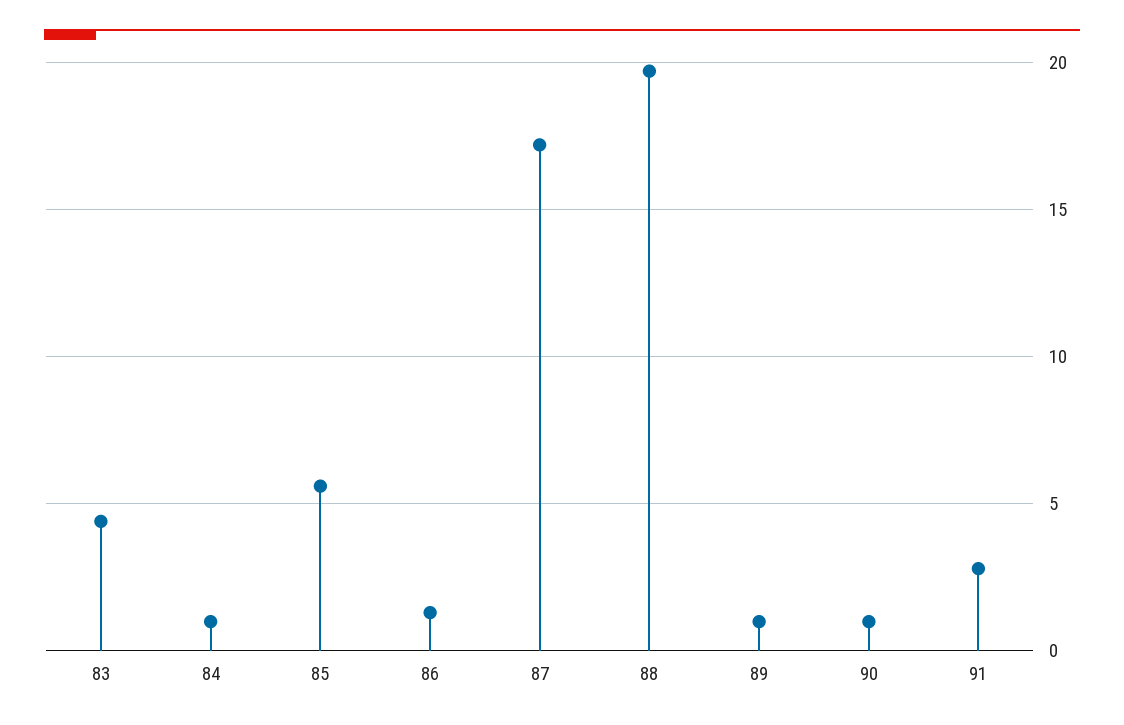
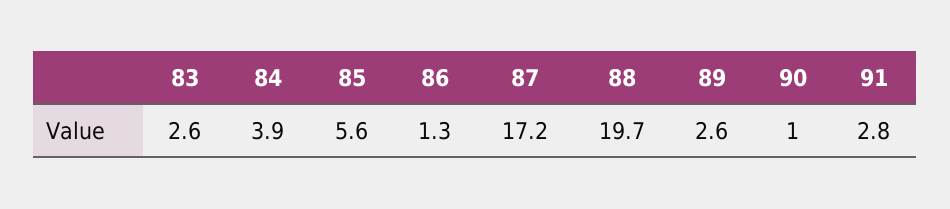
83: 4.5 -> 2.6
84: 1 -> 3.9
89: 1 -> 2.6

